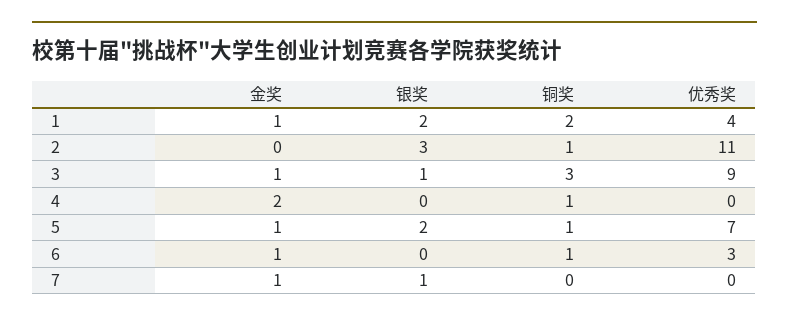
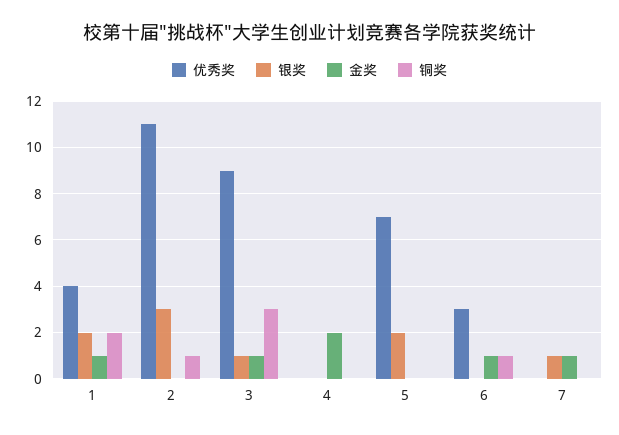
铜奖, 4: 1 -> 0
金奖, 5: 1 -> 0
铜奖, 5: 1 -> 0

